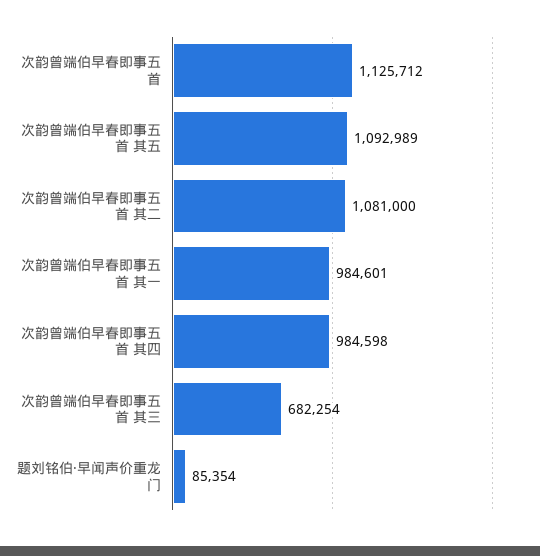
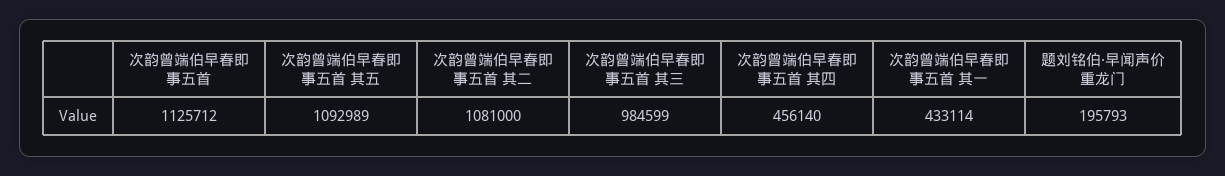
次韵曾端伯早春即事五首 其一: 984601 -> 433114
次韵曾端伯早春即事五首 其四: 984598 -> 456140
次韵曾端伯早春即事五首 其三: 682254 -> 984599
题刘铭伯·早闻声价重龙门: 85354 -> 195793

